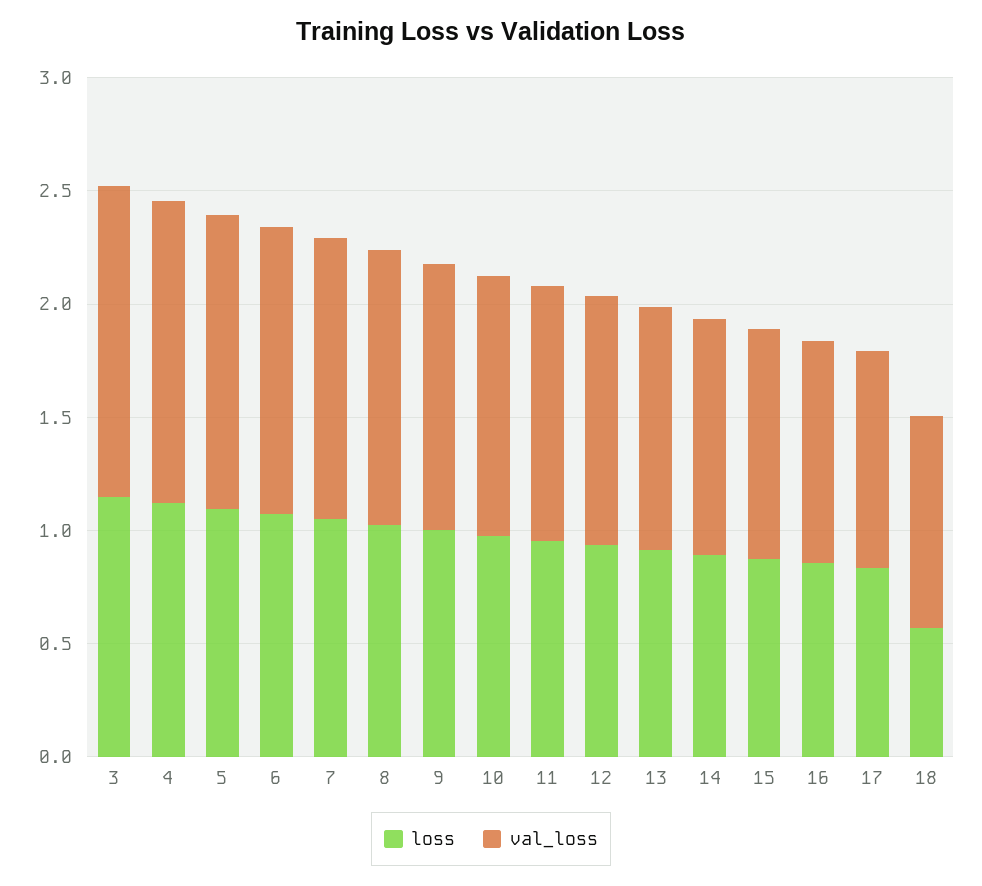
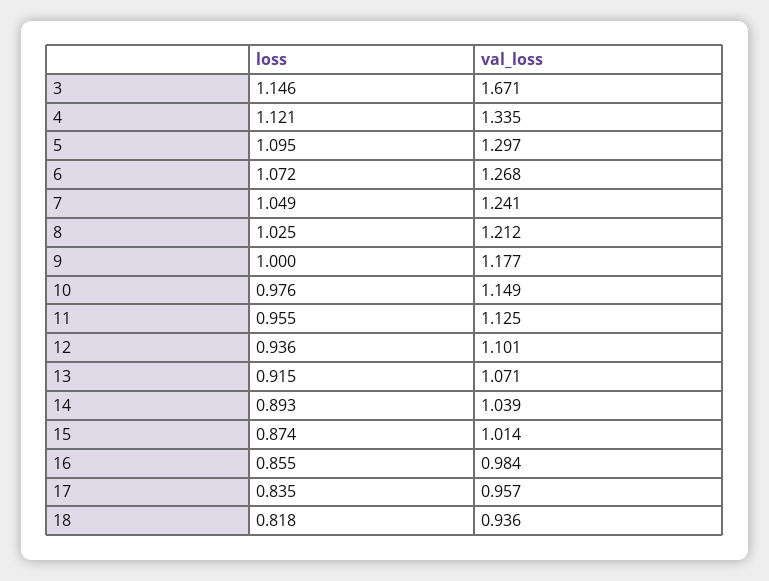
val_loss, 3: 1.4 -> 1.671
loss, 18: 0.6 -> 0.818

